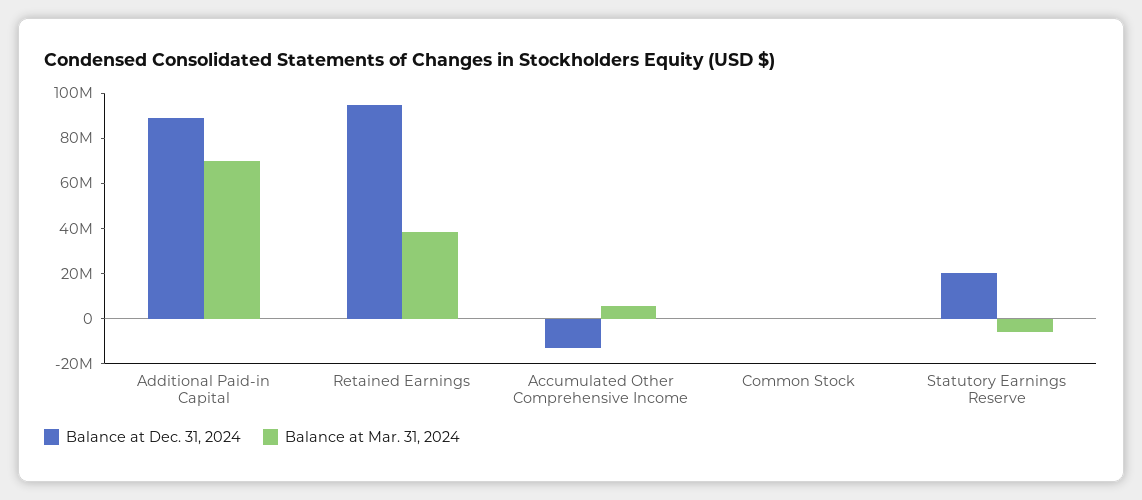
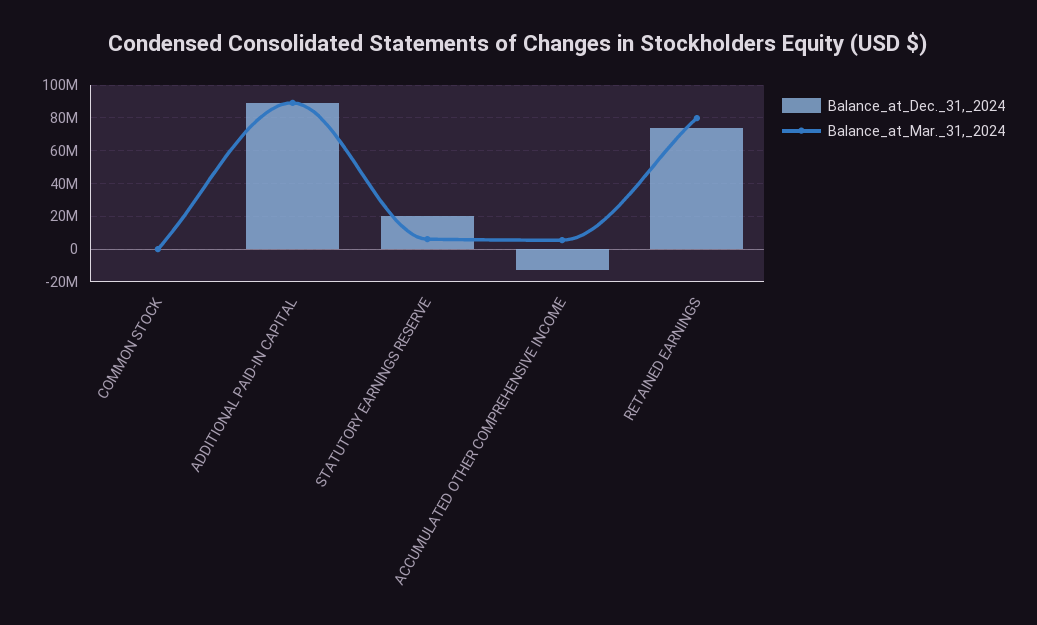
Balance at Mar. 31, 2024, Additional Paid-in Capital: 70000000 -> 90000000
Balance at Dec. 31, 2024, Retained Earnings: 95000000 -> 75000000
Balance at Mar. 31, 2024, Retained Earnings: 40000000 -> 80000000
Balance at Mar. 31, 2024, Statutory Earnings Reserve: -5000000 -> 5000000

